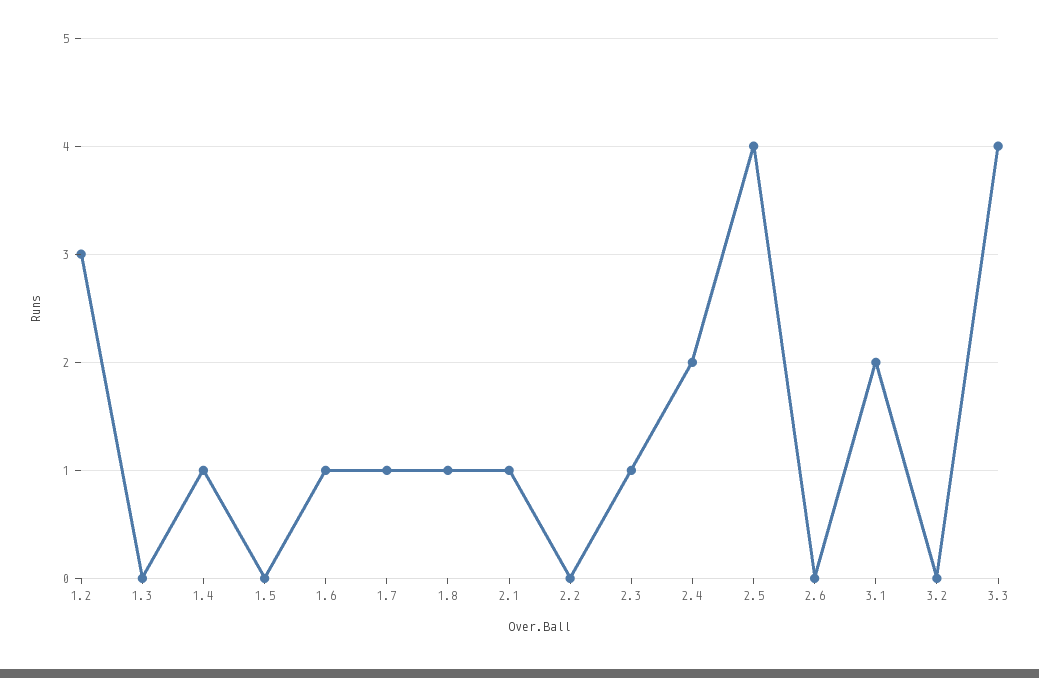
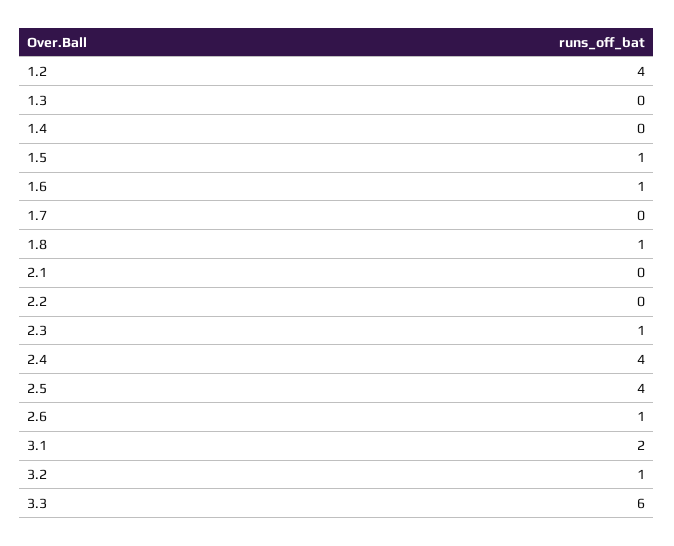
1.2: 3 -> 4
1.4: 1 -> 0
1.5: 0 -> 1
1.7: 1 -> 0
2.1: 1 -> 0
2.4: 2 -> 4
2.6: 0 -> 1
3.2: 0 -> 1
3.3: 4 -> 6

